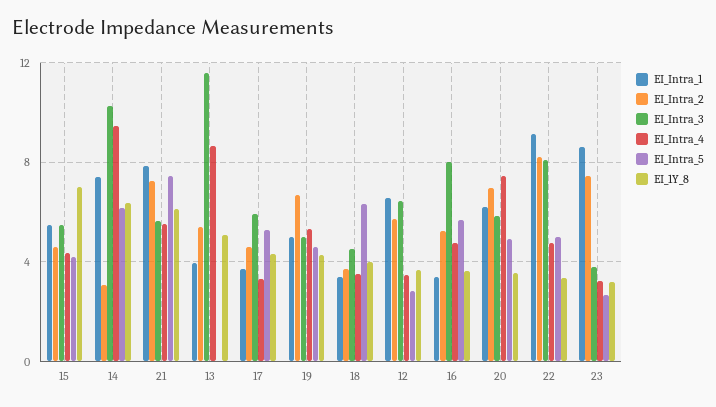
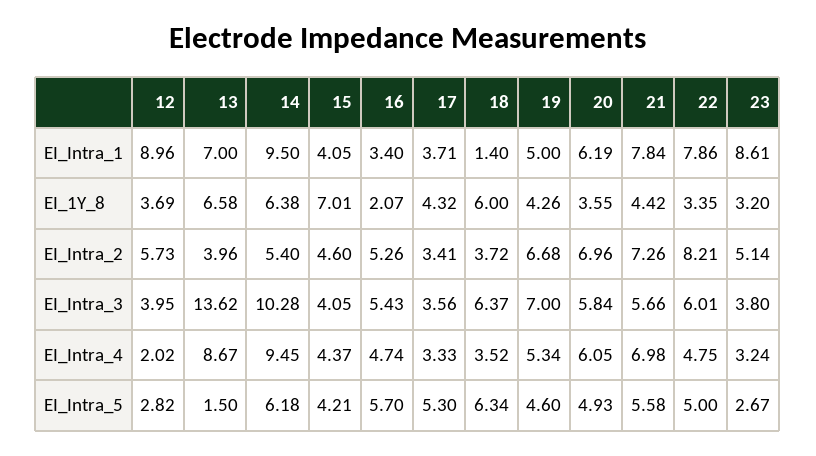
EI_Intra_1, 15: 5.5 -> 4.05
EI_Intra_3, 15: 5.5 -> 4.05
EI_Intra_1, 14: 7.5 -> 9.5
EI_Intra_2, 14: 3 -> 5.4
EI_Intra_4, 21: 5.5 -> 6.98
EI_Intra_5, 21: 7.5 -> 5.58
EI_1Y_8, 21: 6 -> 4.42
EI_Intra_1, 13: 4 -> 7
EI_Intra_2, 13: 5.5 -> 3.96
EI_Intra_3, 13: 11.5 -> 13.62
EI_Intra_5, 13: 0 -> 1.5
EI_1Y_8, 13: 5 -> 6.58
EI_Intra_2, 17: 4.5 -> 3.41
EI_Intra_3, 17: 6 -> 3.56
EI_Intra_3, 19: 5 -> 7
EI_Intra_1, 18: 3.5 -> 1.4
EI_Intra_3, 18: 4.5 -> 6.37
EI_1Y_8, 18: 4 -> 6
EI_Intra_1, 12: 6.5 -> 8.96
EI_Intra_3, 12: 6.5 -> 3.95
EI_Intra_4, 12: 3.5 -> 2.02
EI_Intra_3, 16: 8 -> 5.43
EI_1Y_8, 16: 3.5 -> 2.07
EI_Intra_4, 20: 7.5 -> 6.05
EI_Intra_1, 22: 9 -> 7.86
EI_Intra_3, 22: 8 -> 6.01
EI_Intra_2, 23: 7.5 -> 5.14

